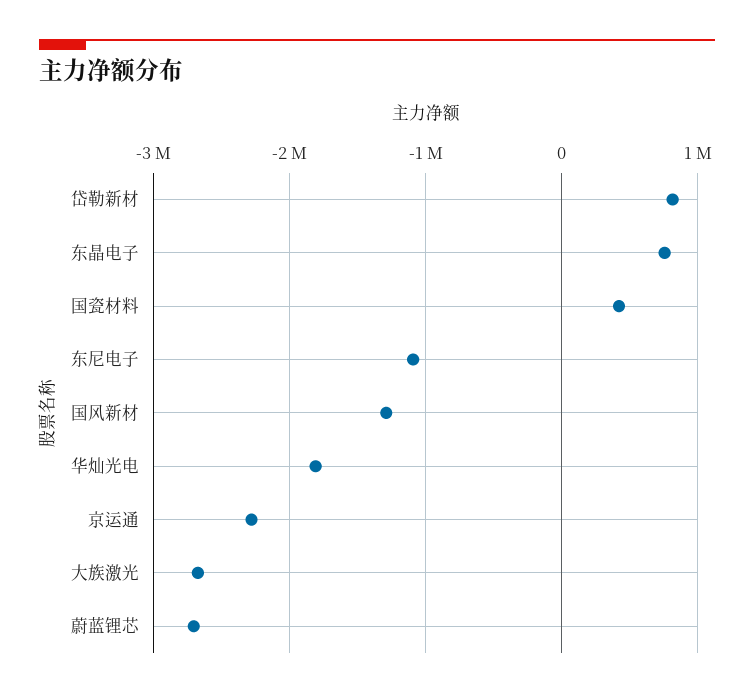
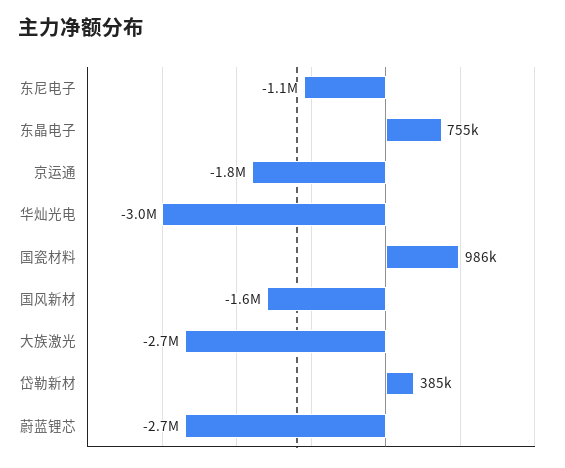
岱勒新材: 800000 -> 385000
国瓷材料: 400000 -> 986000
国风新材: -1300000 -> -1600000
华灿光电: -1800000 -> -3000000
京运通: -2300000 -> -1800000

